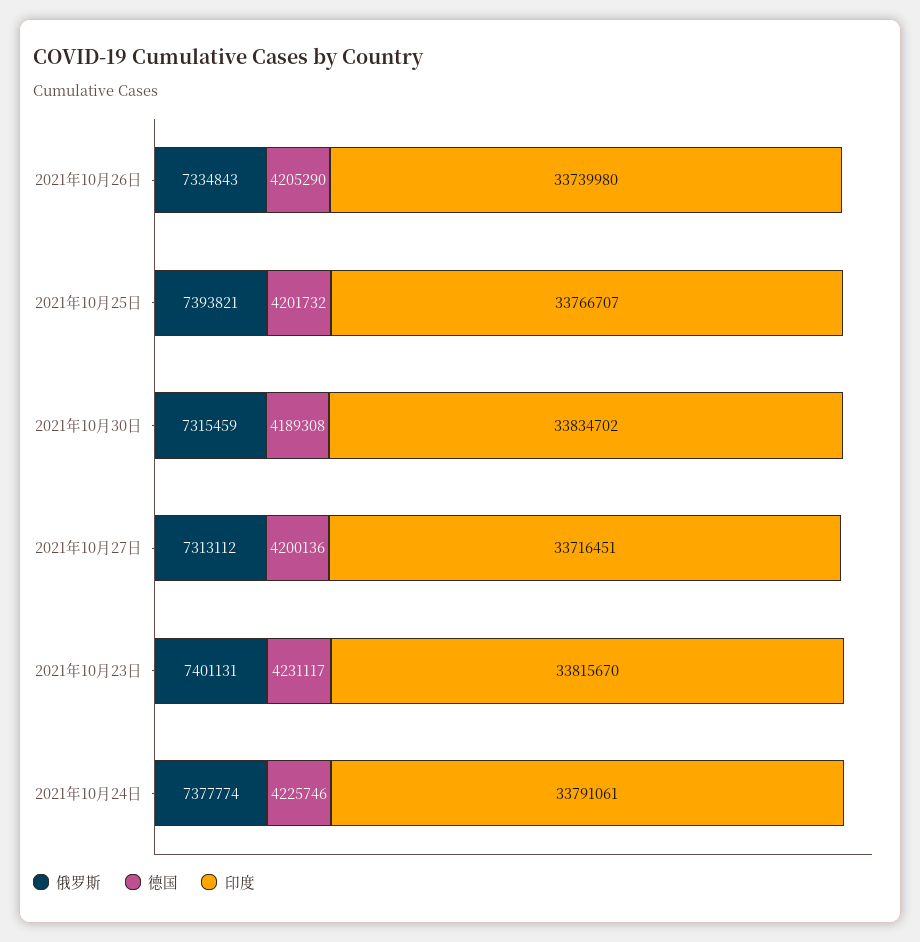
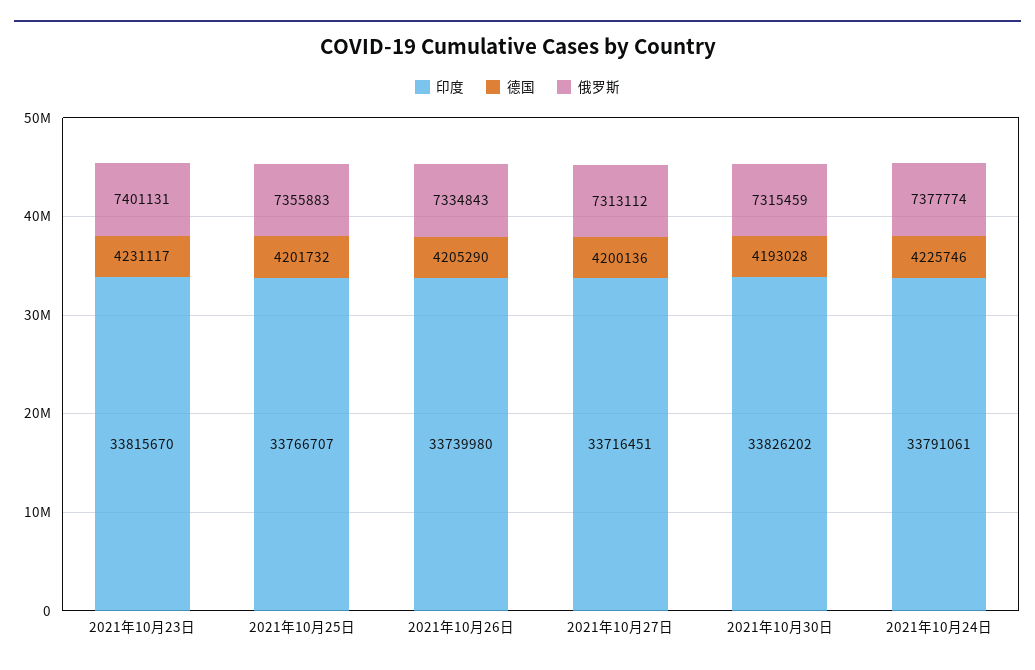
俄罗斯, 2021年10月25日: 7393821 -> 7355883
德国, 2021年10月30日: 4189308 -> 4193028
印度, 2021年10月30日: 33834702 -> 33826202

